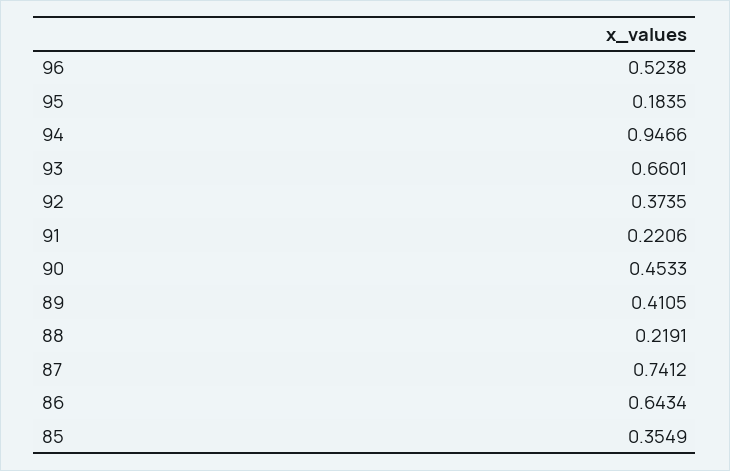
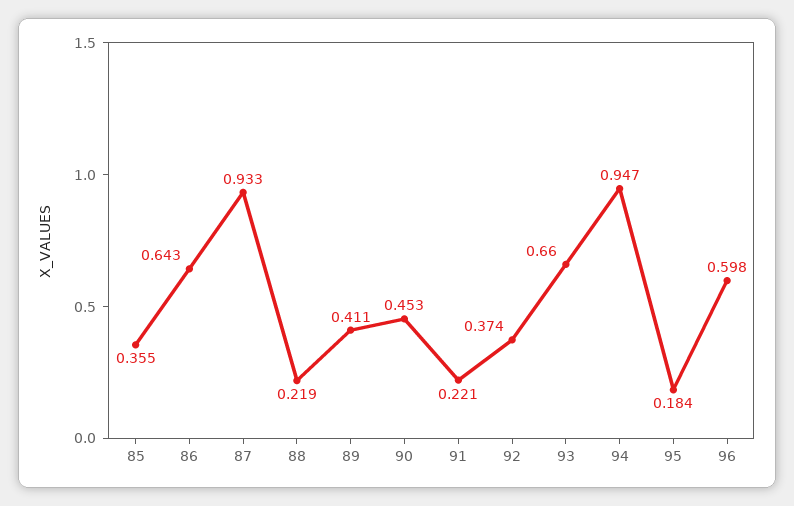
96: 0.5238 -> 0.598
87: 0.7412 -> 0.933

